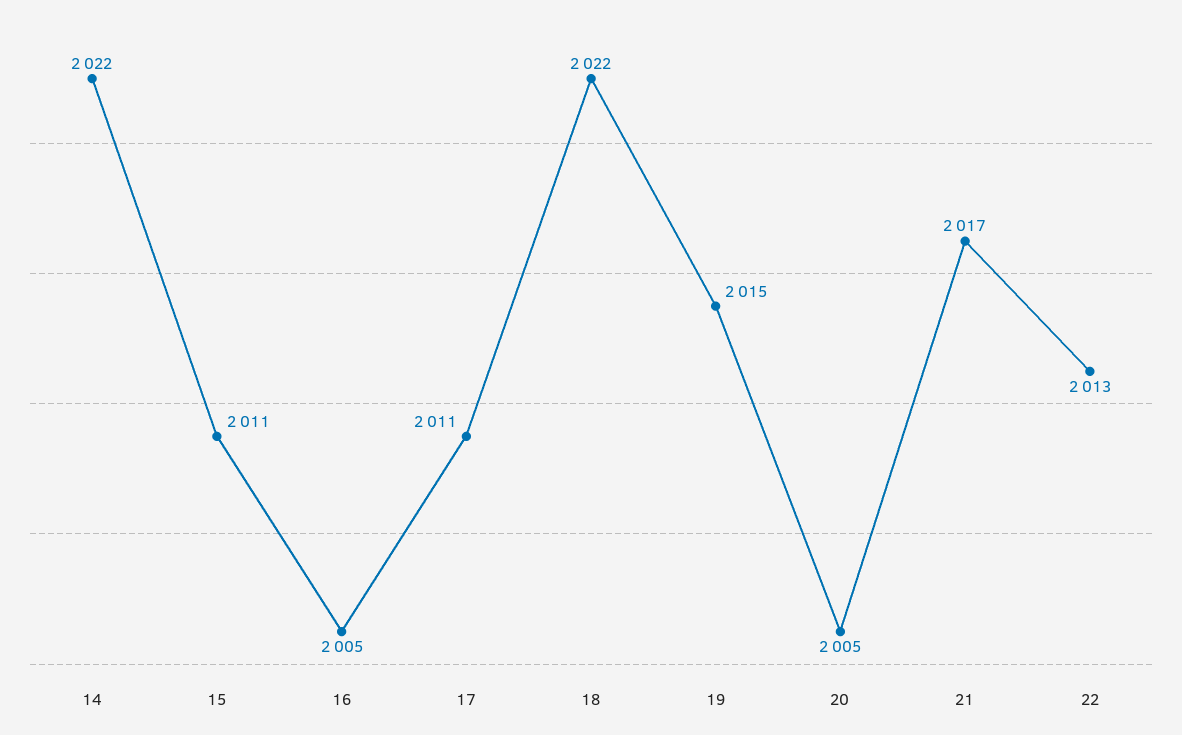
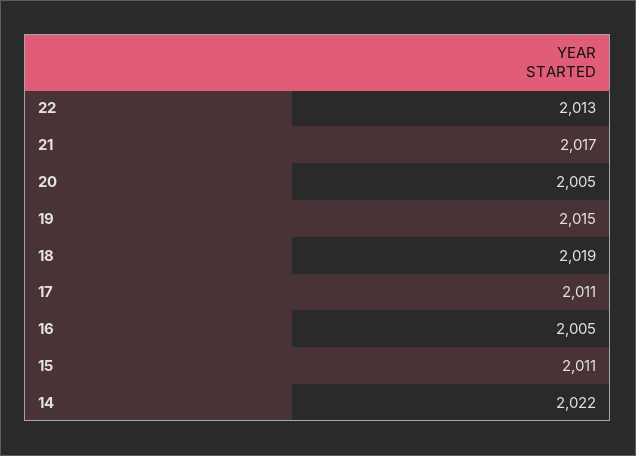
18: 2022 -> 2019

